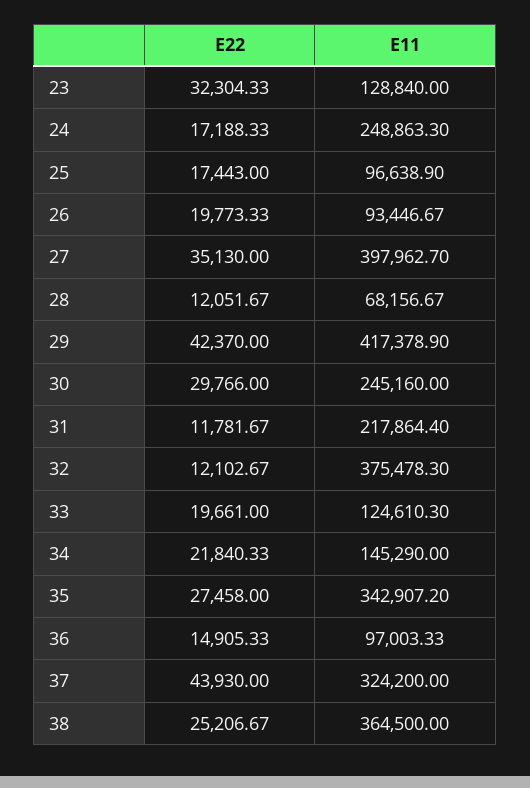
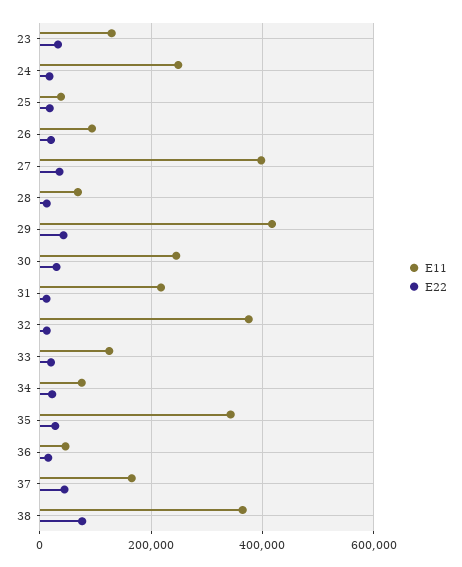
E11, 25: 96638.9 -> 40000
E11, 34: 145290 -> 80000
E11, 36: 97003.33 -> 40000
E11, 37: 324200 -> 160000
E22, 38: 25206.67 -> 80000

